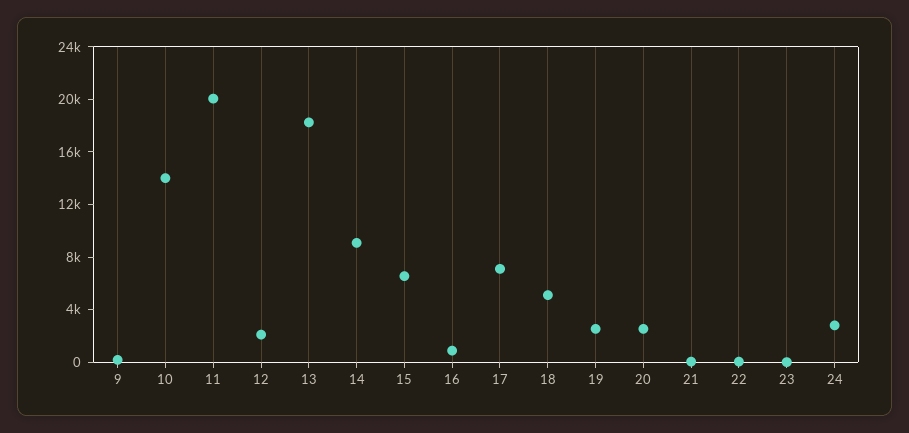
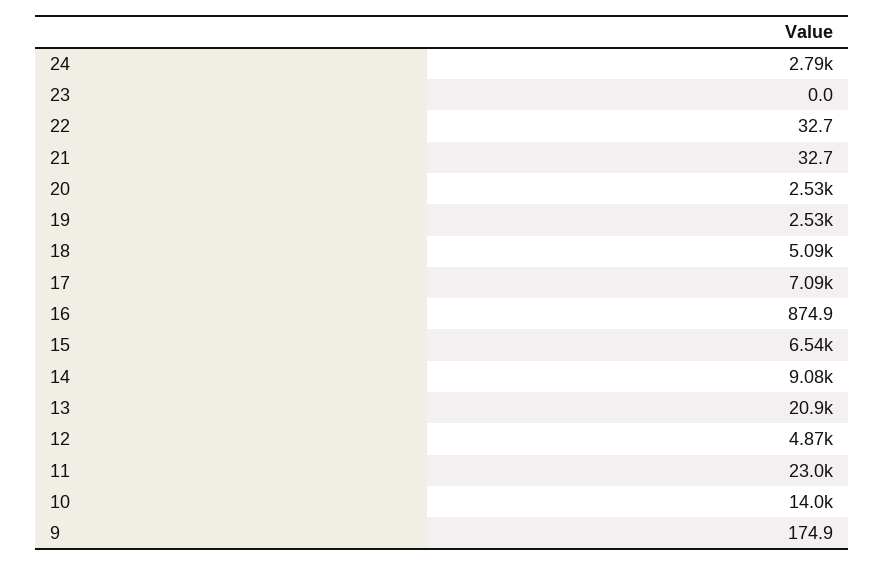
11: 20000 -> 23000
12: 2000 -> 4870
13: 18000 -> 20900

